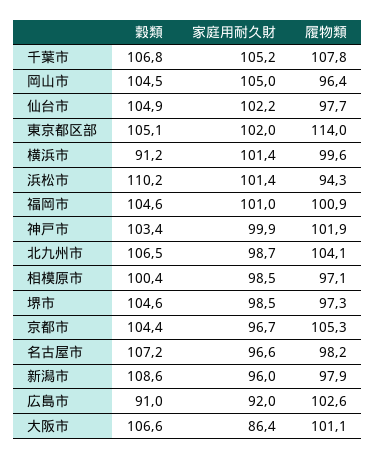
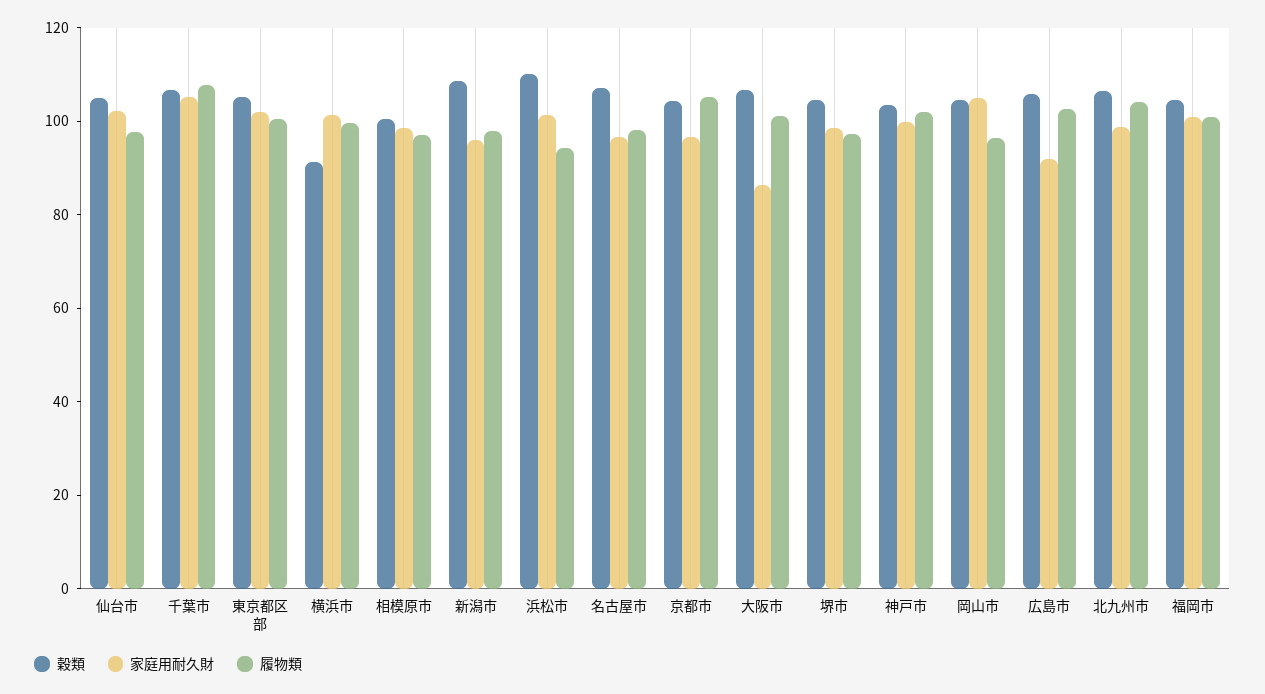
履物類, 東京都区部: 114 -> 100
穀類, 広島市: 91 -> 105

